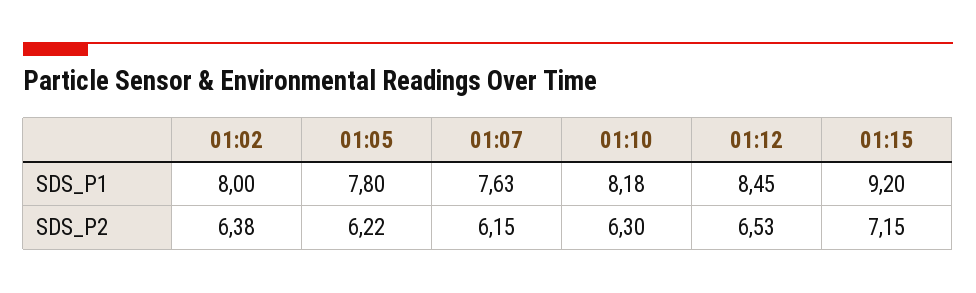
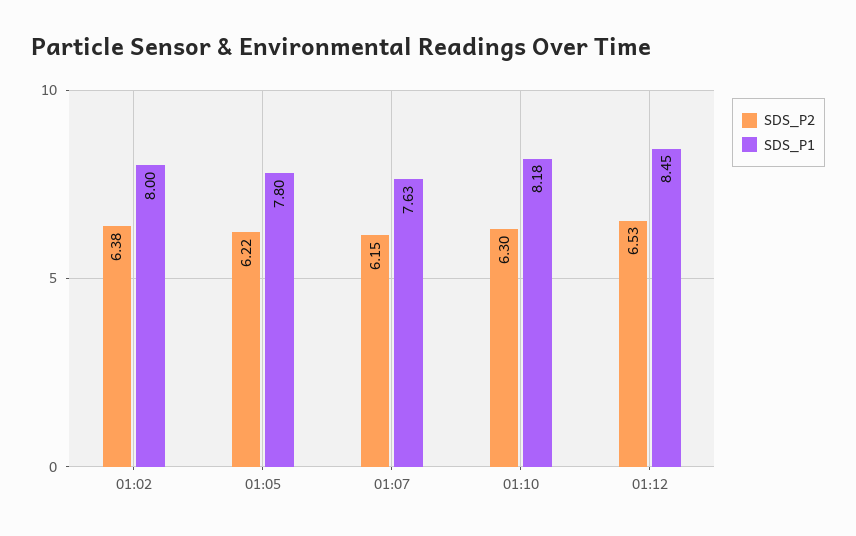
SDS_P1, 01:15: 9.2 -> none
SDS_P2, 01:15: 7.15 -> none

